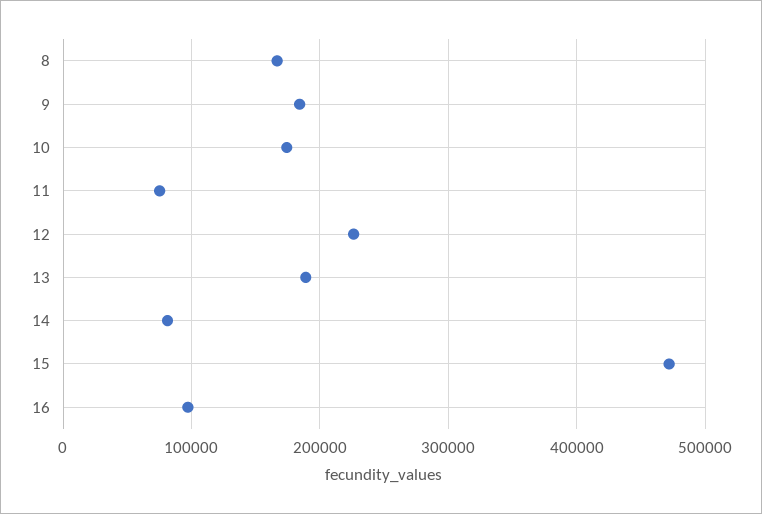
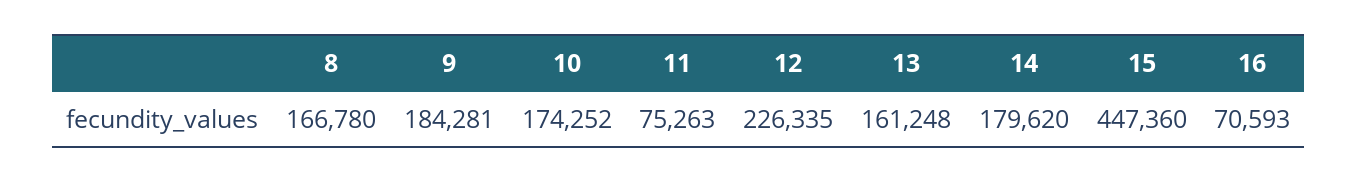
13: 190000 -> 161248
14: 80000 -> 179620
15: 470000 -> 447360
16: 100000 -> 70593

